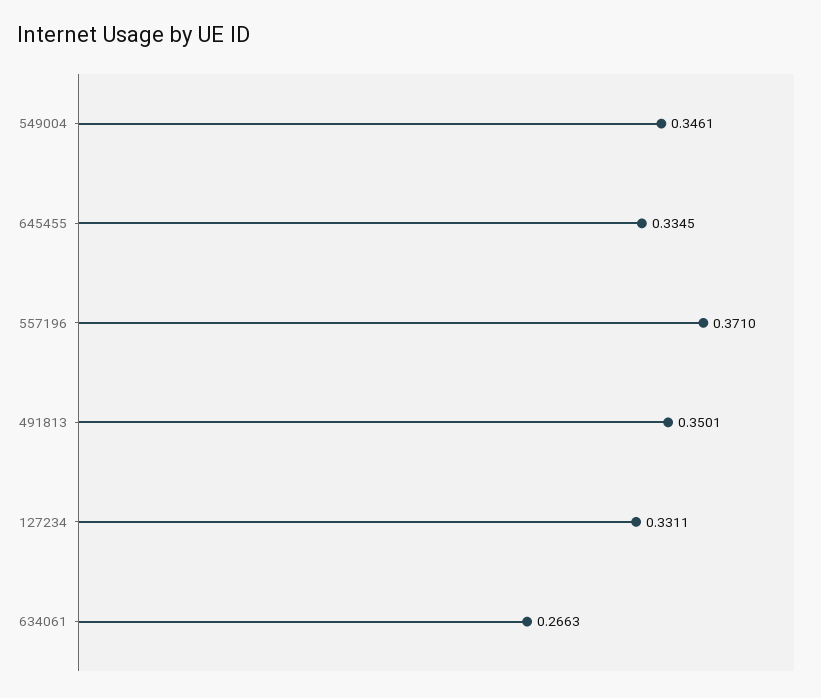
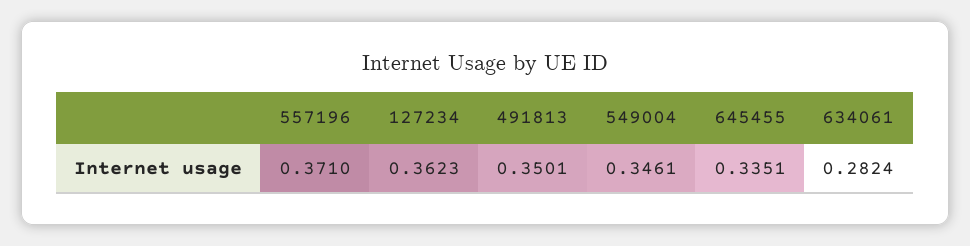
645455: 0.3345 -> 0.3351
127234: 0.3311 -> 0.3623
634061: 0.2663 -> 0.2824

